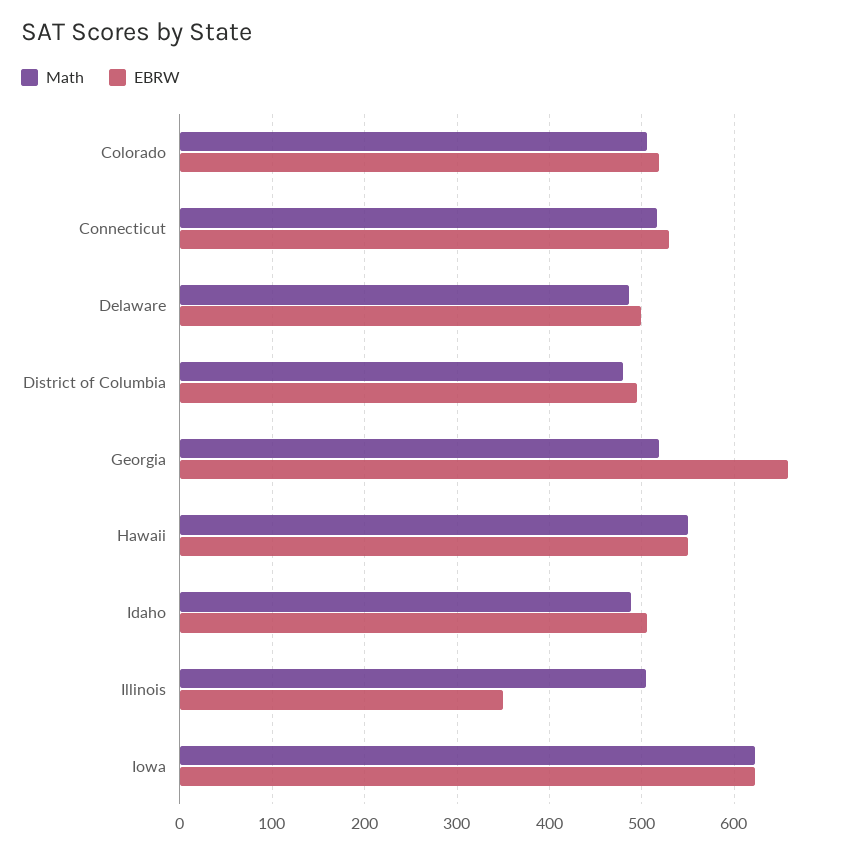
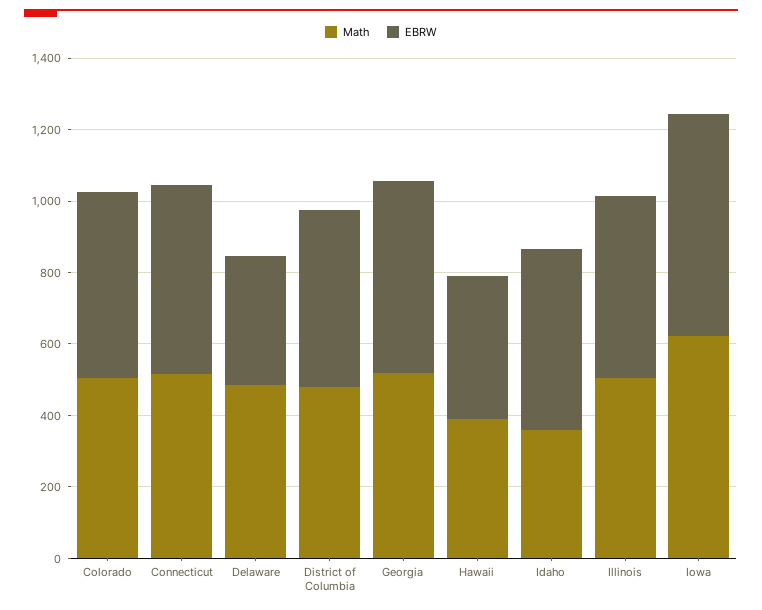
EBRW, Delaware: 500 -> 350
EBRW, Georgia: 660 -> 550
Math, Hawaii: 550 -> 400
EBRW, Hawaii: 550 -> 400
Math, Idaho: 490 -> 350
EBRW, Illinois: 350 -> 500

